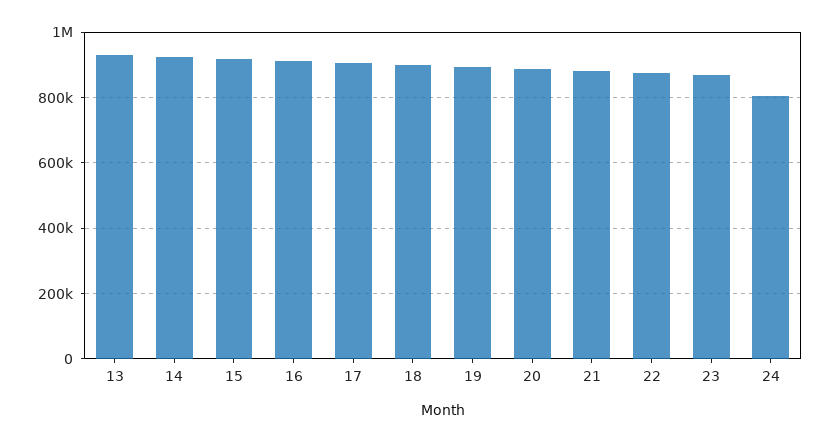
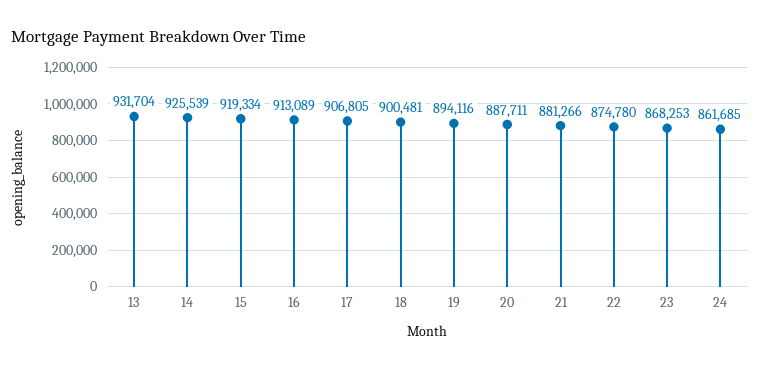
24: 800000 -> 861685

